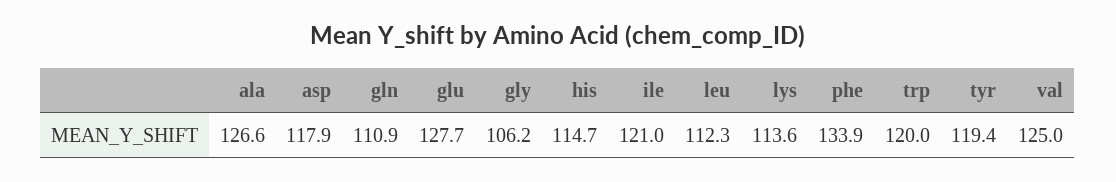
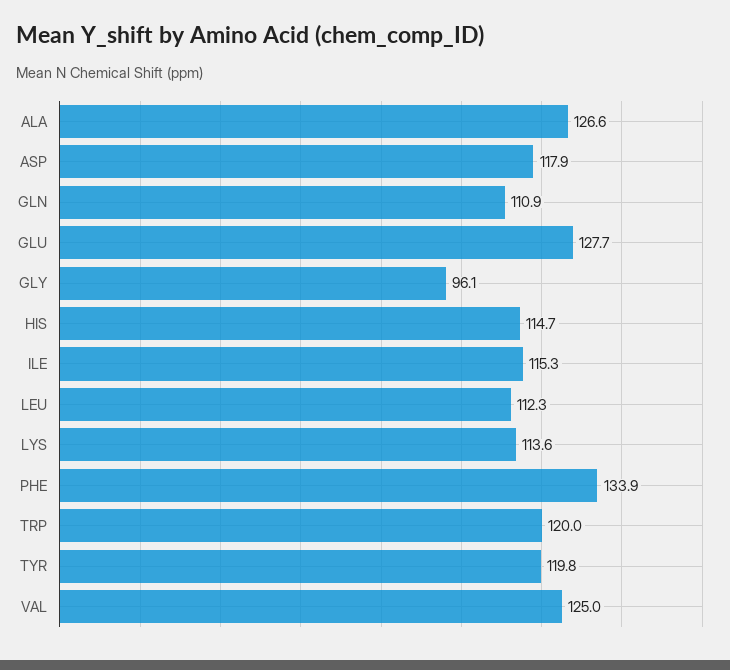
gly: 106.2 -> 96.1
ile: 121 -> 115.3
tyr: 119.4 -> 119.8

